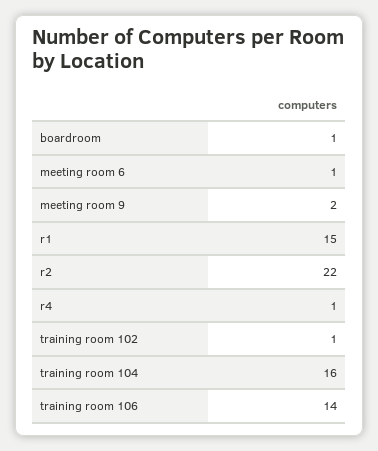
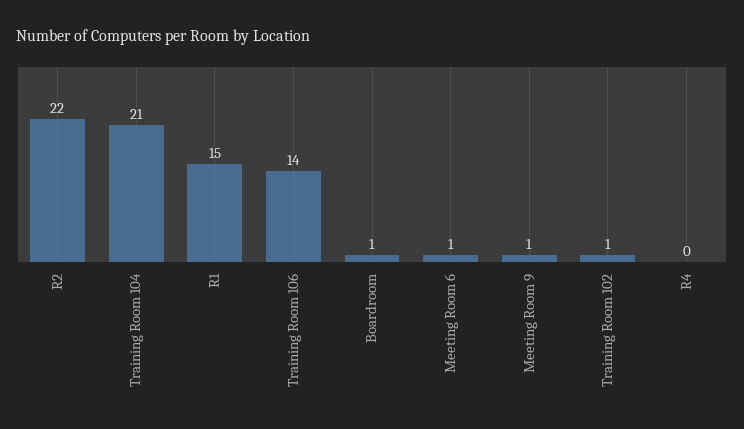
meeting room 9: 2 -> 1
r4: 1 -> 0
training room 104: 16 -> 21

